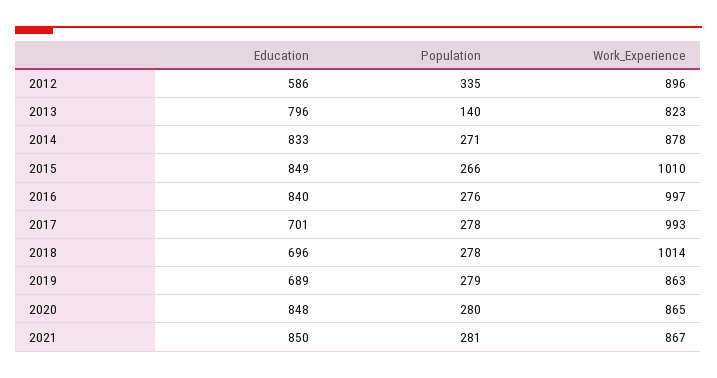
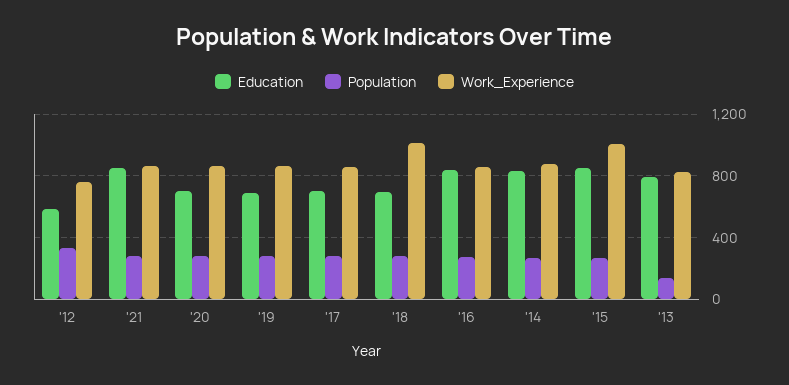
Work_Experience, 2012: 896 -> 750
Work_Experience, 2016: 997 -> 850
Work_Experience, 2017: 993 -> 850
Education, 2020: 848 -> 700

